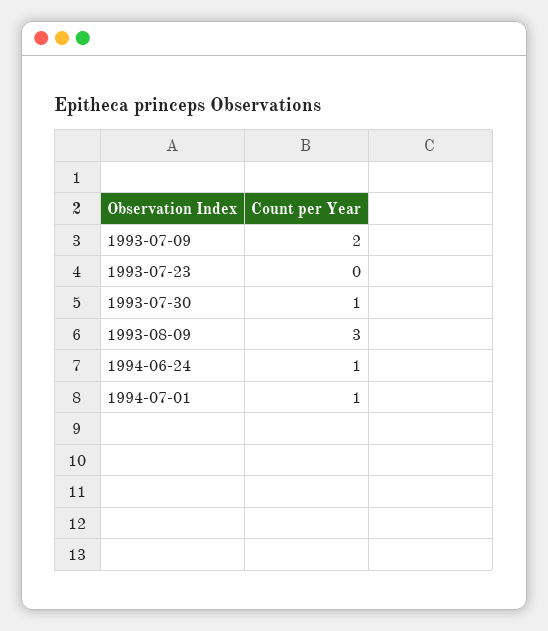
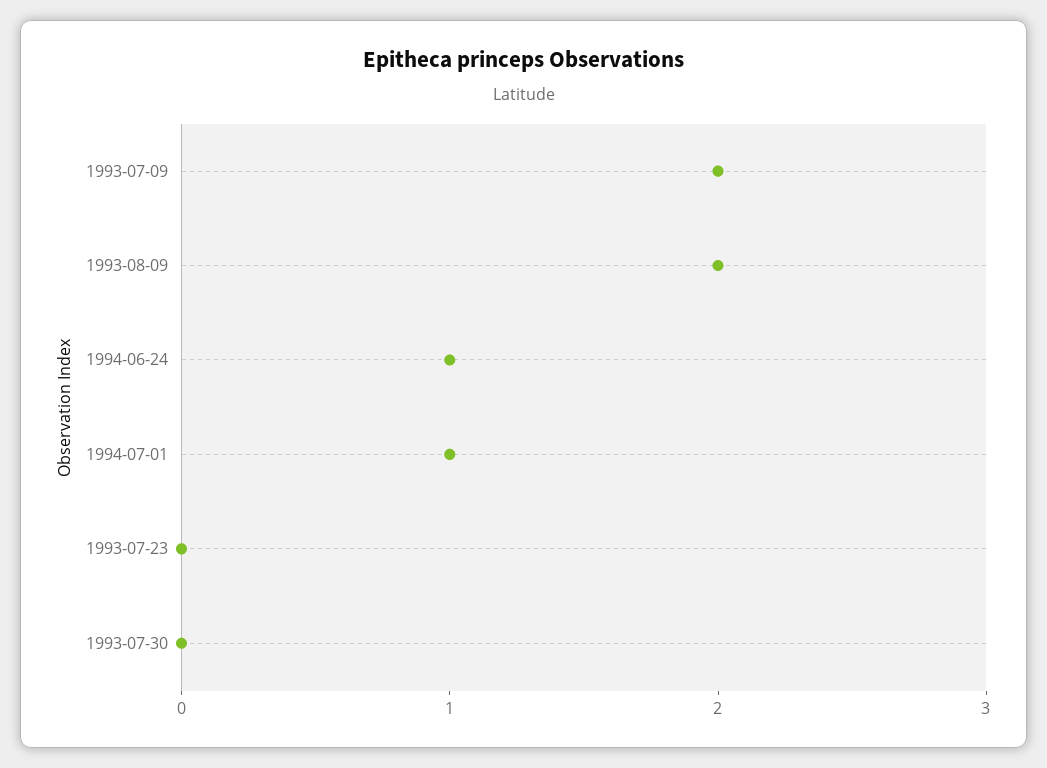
1993-07-30: 1 -> 0
1993-08-09: 3 -> 2

